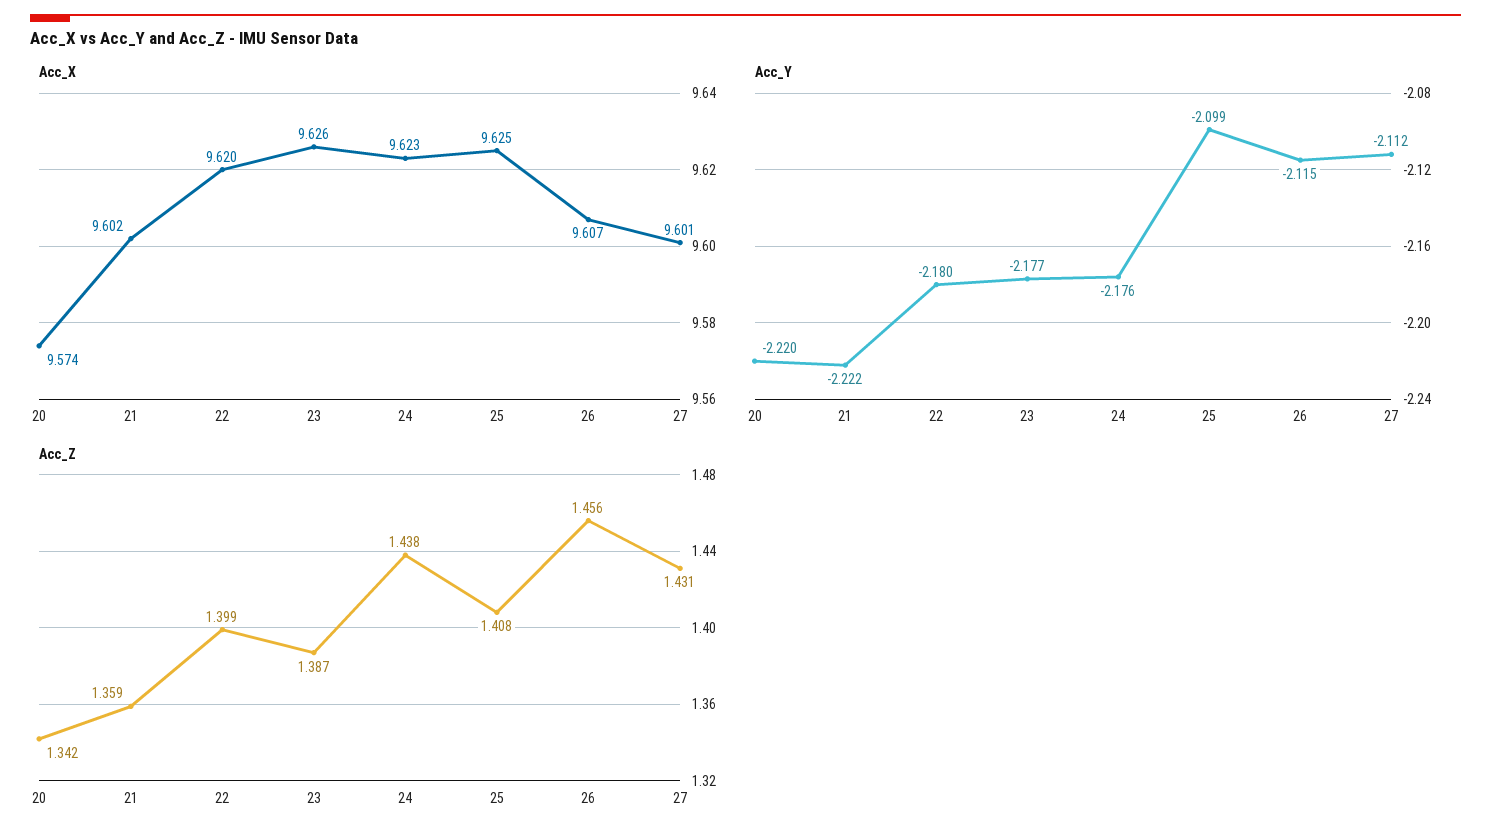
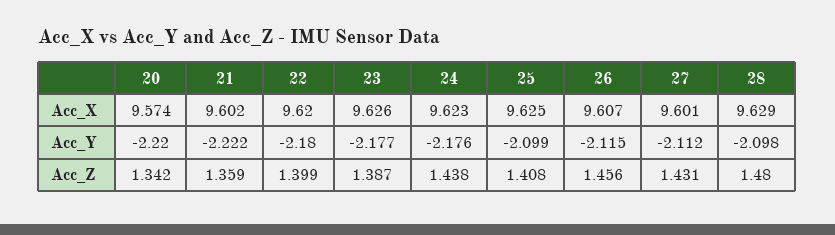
Acc_X, 28: none -> 9.629
Acc_Y, 28: none -> -2.098
Acc_Z, 28: none -> 1.48

